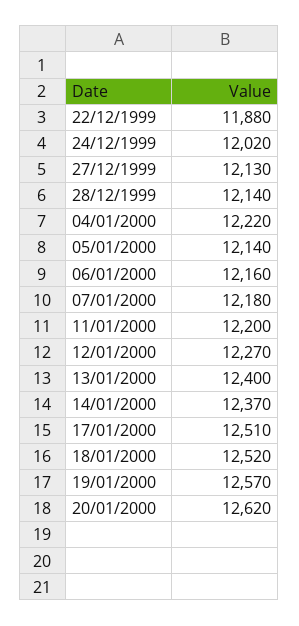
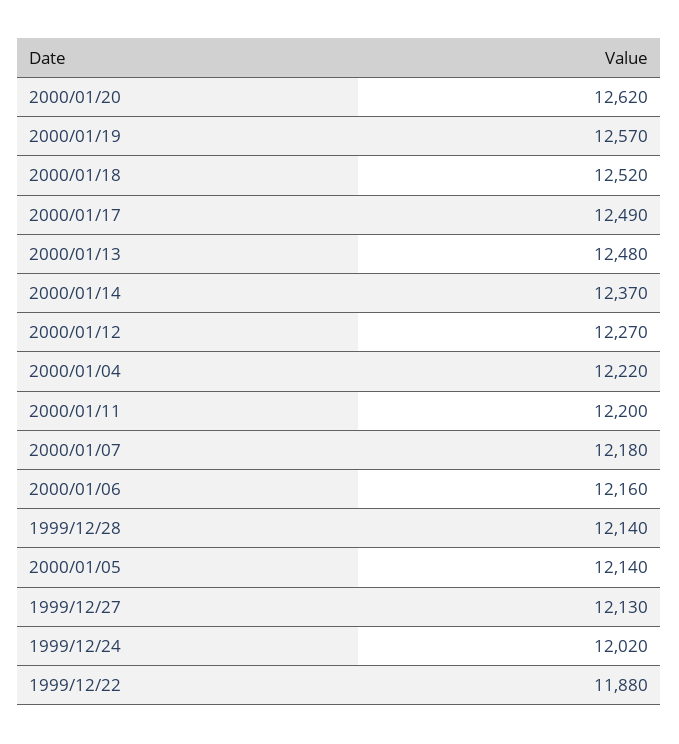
13/01/2000: 12400 -> 12480
17/01/2000: 12510 -> 12490

